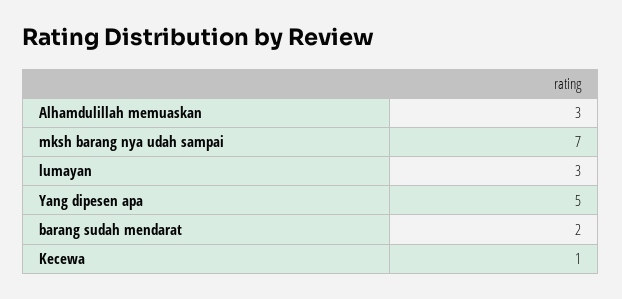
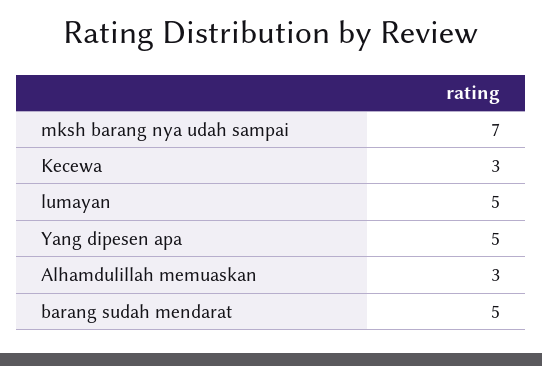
lumayan: 3 -> 5
barang sudah mendarat: 2 -> 5
Kecewa: 1 -> 3

